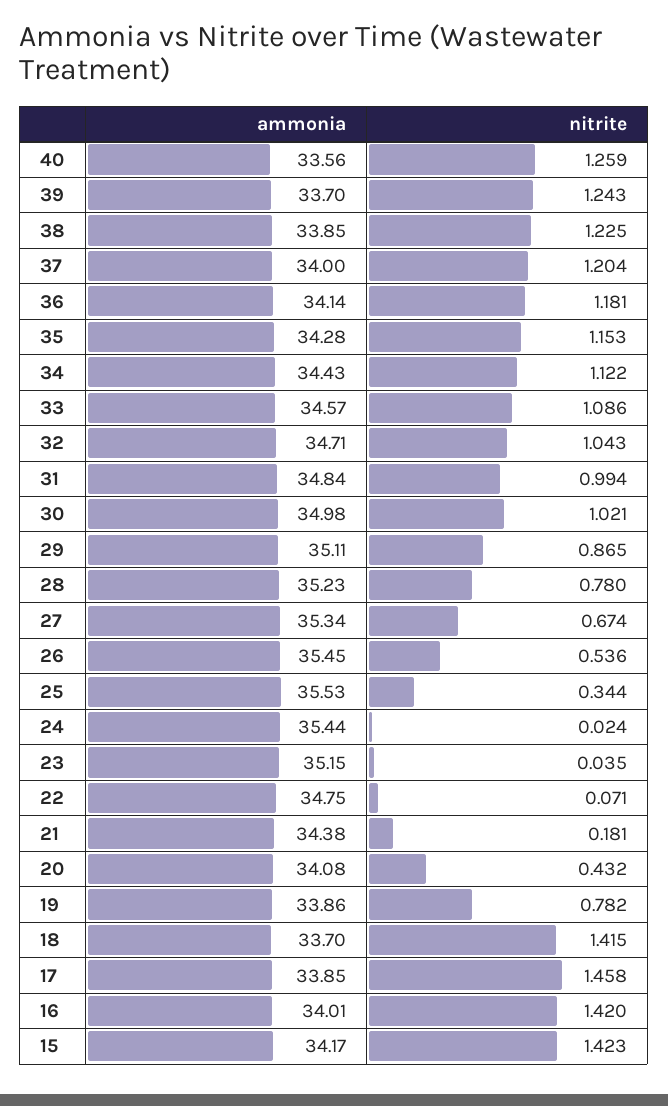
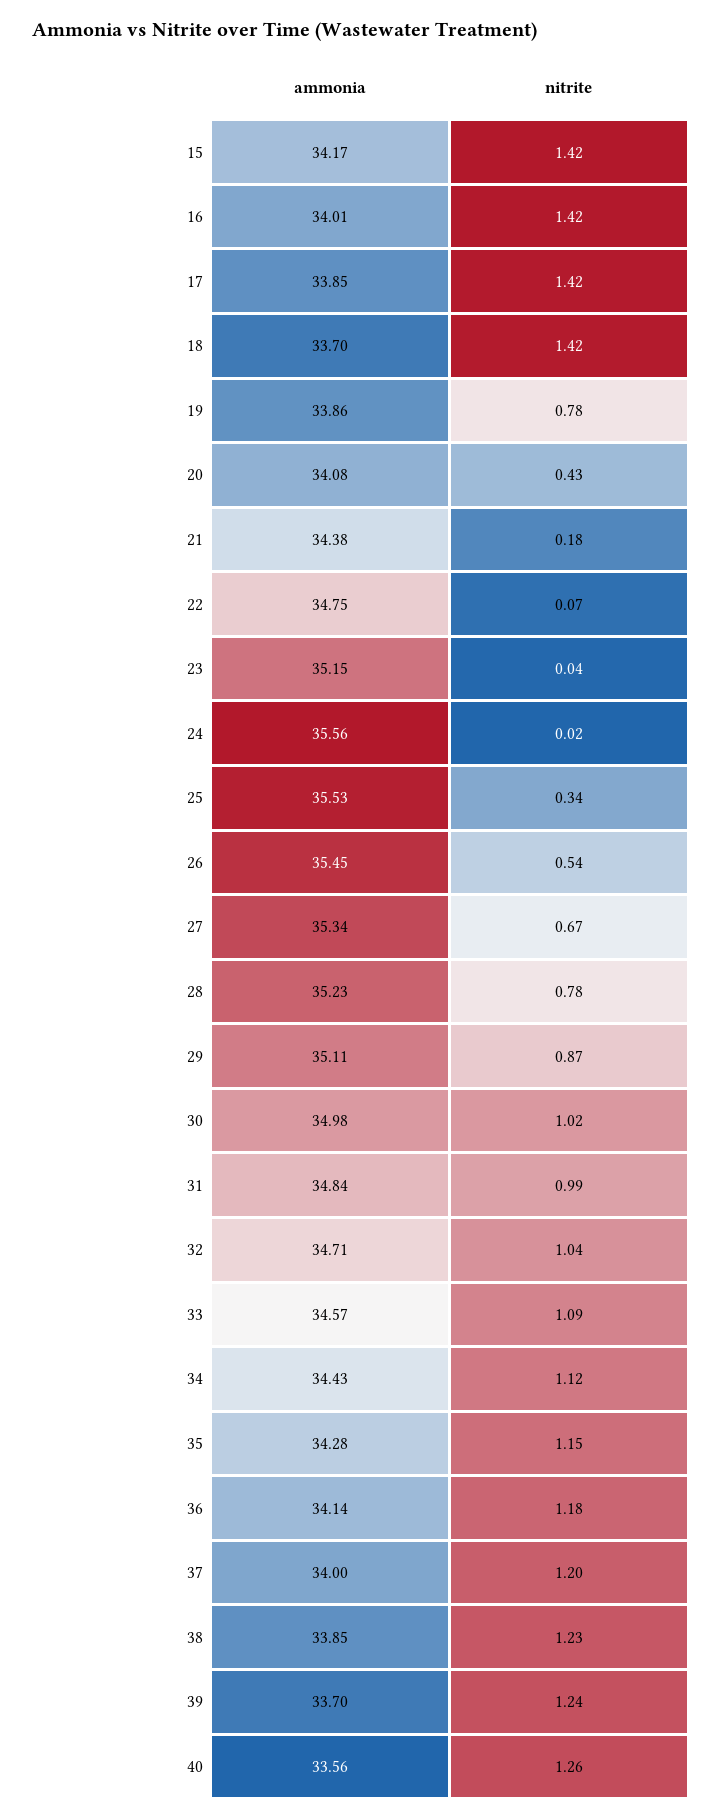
ammonia, 24: 35.44 -> 35.56
nitrite, 17: 1.458 -> 1.42

